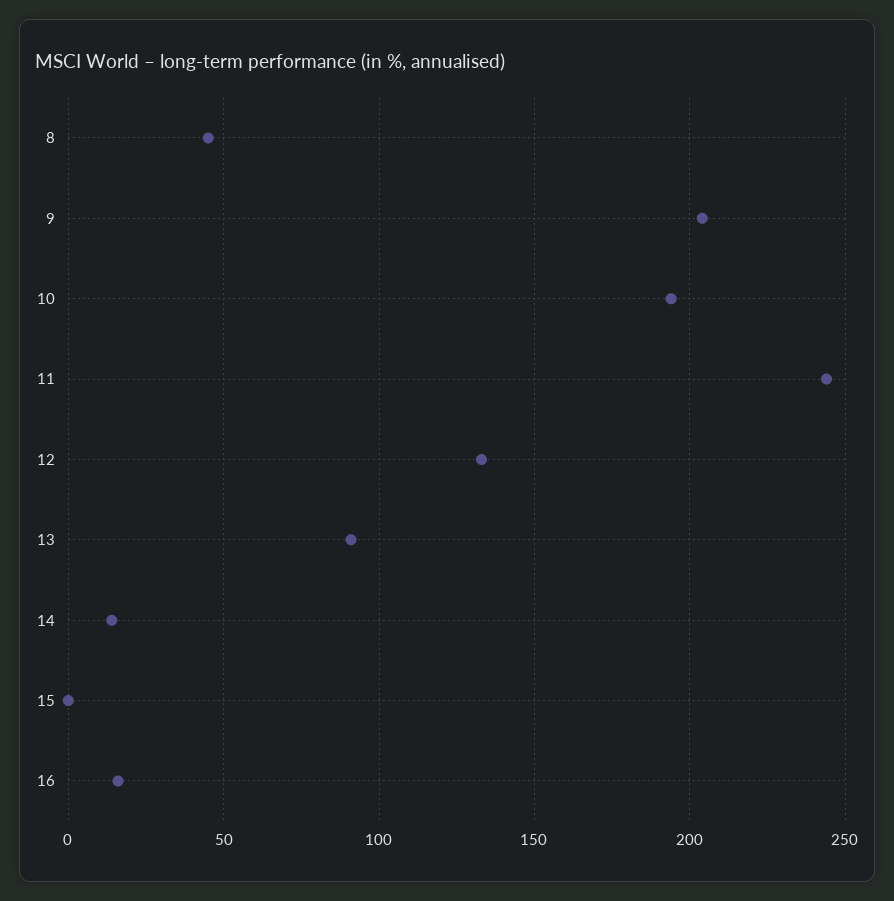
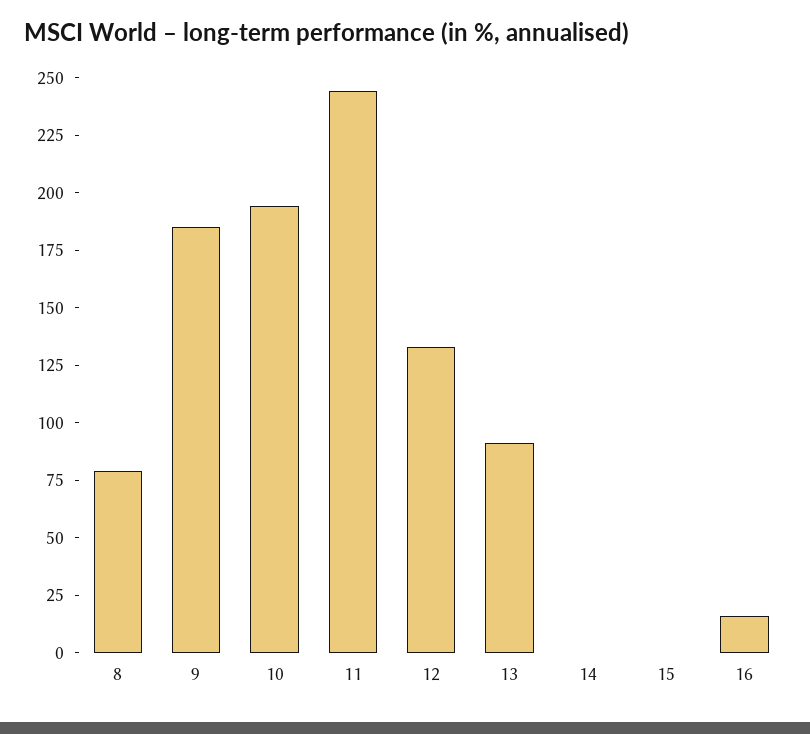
8: 45 -> 80
9: 205 -> 185
14: 15 -> 0

